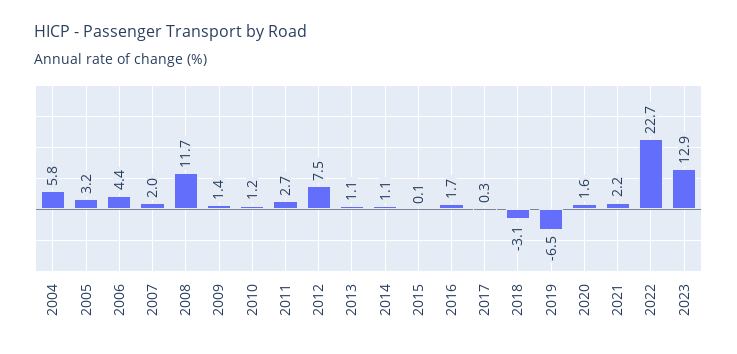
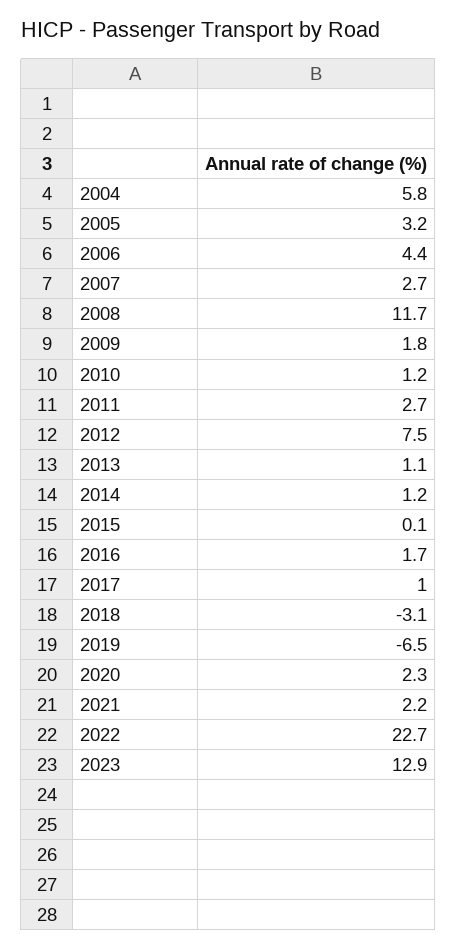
2007: 2 -> 2.7
2009: 1.4 -> 1.8
2014: 1.1 -> 1.2
2017: 0.3 -> 1
2020: 1.6 -> 2.3

